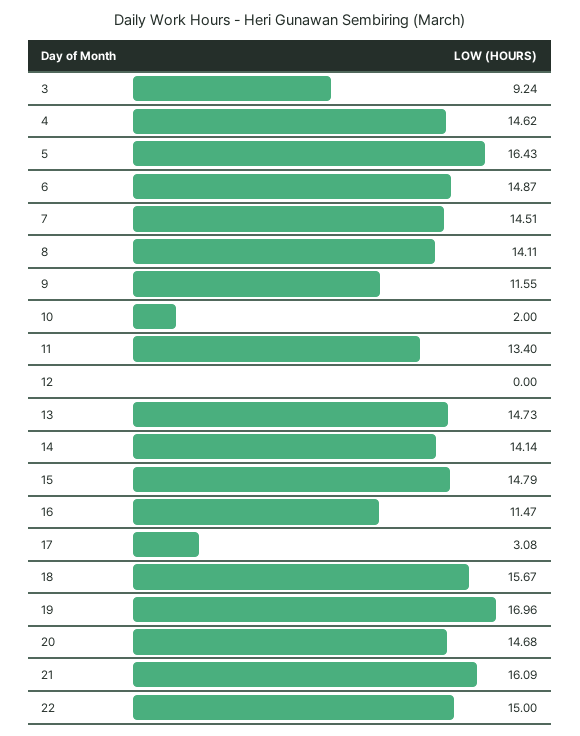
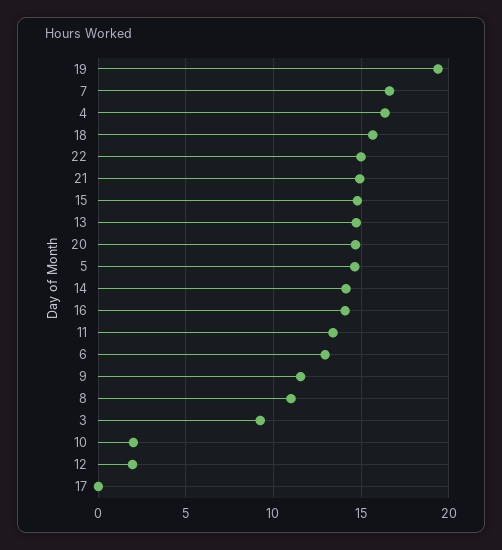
4: 14.62 -> 16.5
5: 16.43 -> 14.5
6: 14.87 -> 13
7: 14.51 -> 16.5
8: 14.11 -> 11
12: 0 -> 2
16: 11.47 -> 14
17: 3.08 -> 0
19: 16.96 -> 19.5
21: 16.09 -> 15

